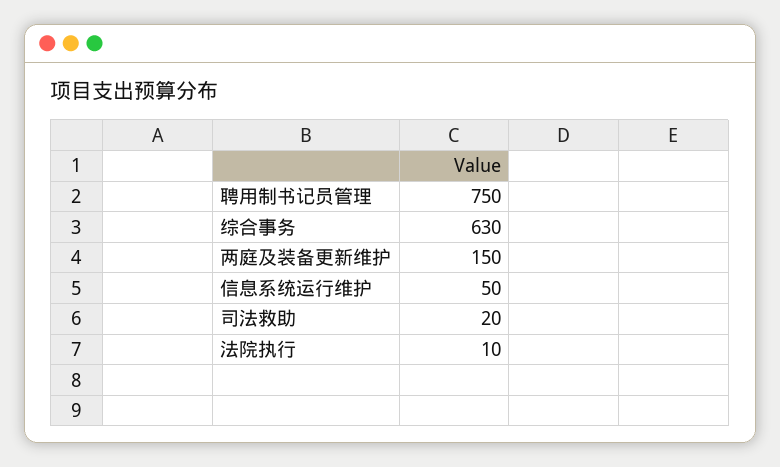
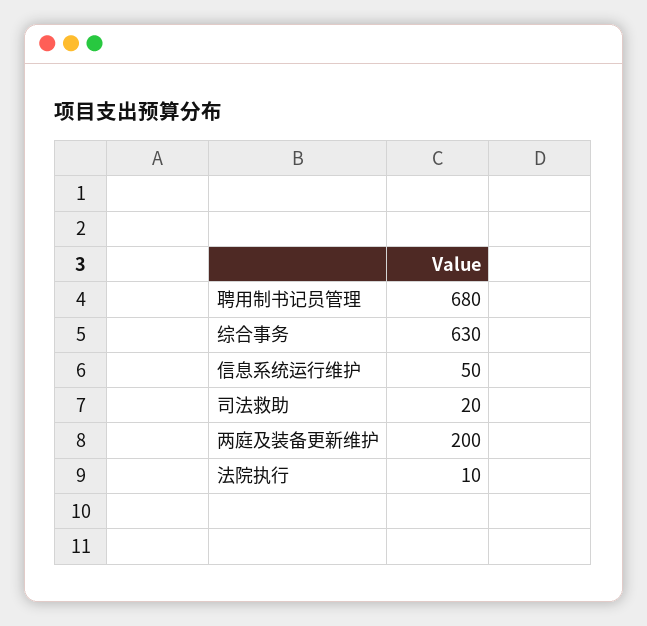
聘用制书记员管理: 750 -> 680
两庭及装备更新维护: 150 -> 200

